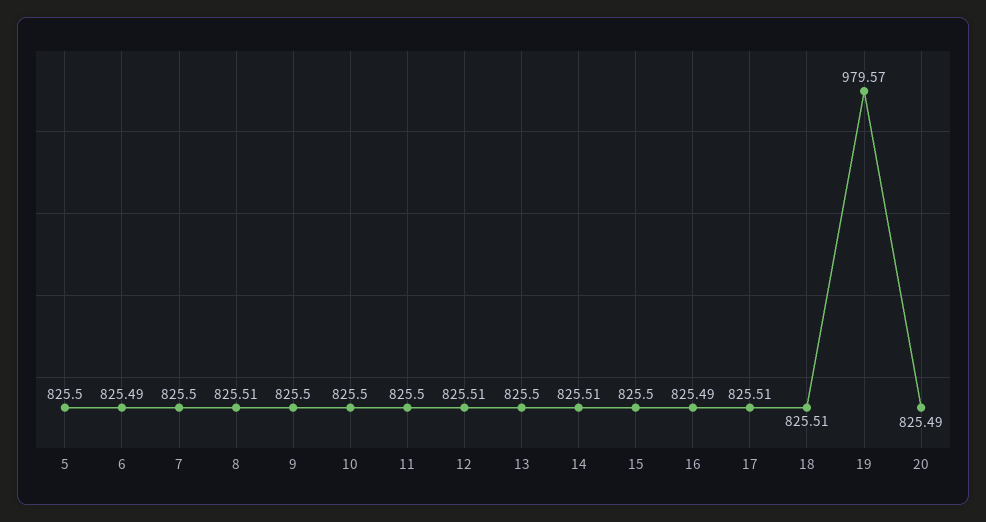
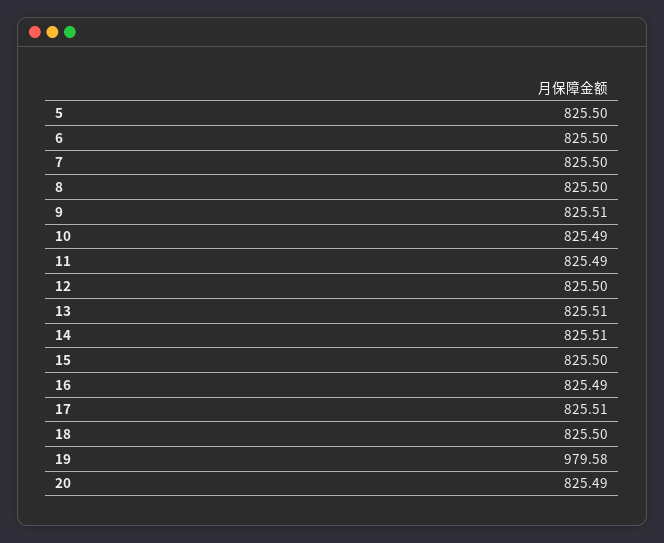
6: 825.49 -> 825.5
8: 825.51 -> 825.5
9: 825.5 -> 825.51
10: 825.5 -> 825.49
11: 825.5 -> 825.49
12: 825.51 -> 825.5
13: 825.5 -> 825.51
18: 825.51 -> 825.5
19: 979.57 -> 979.58

